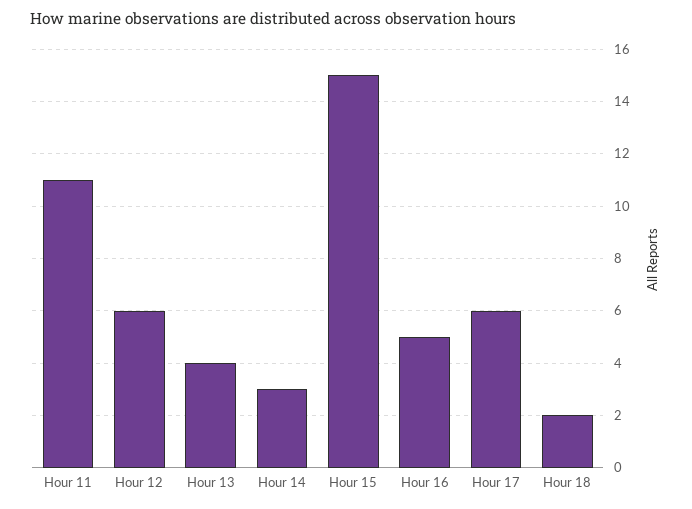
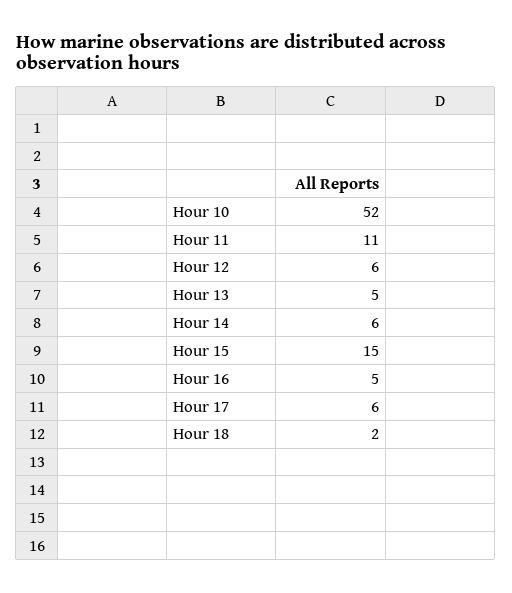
Hour 13: 4 -> 5
Hour 14: 3 -> 6
Hour 10: none -> 52

